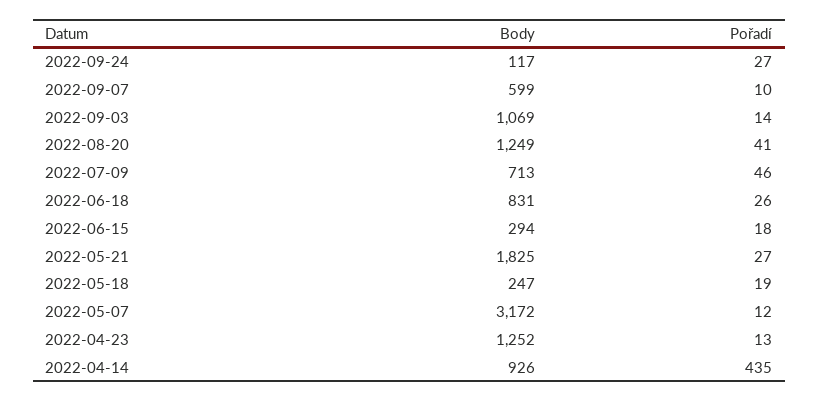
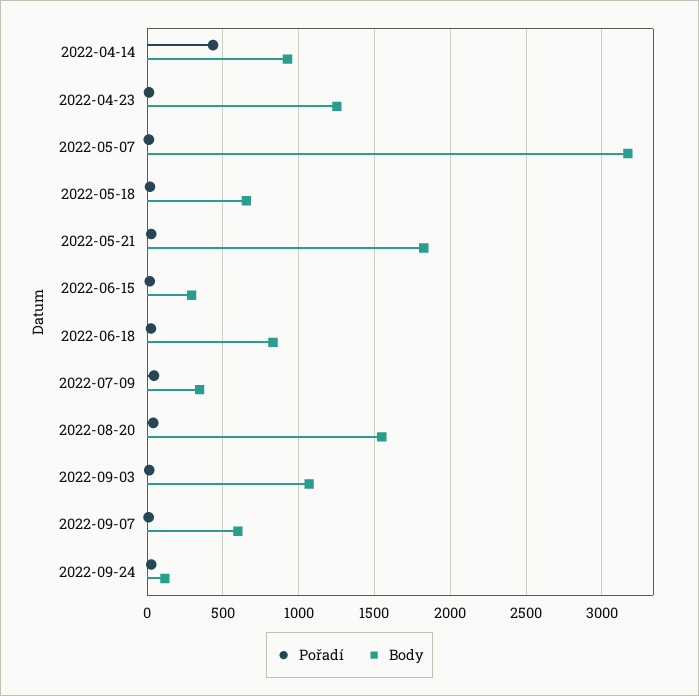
Body, 2022-08-20: 1249 -> 1550
Body, 2022-07-09: 713 -> 350
Body, 2022-05-18: 247 -> 650

